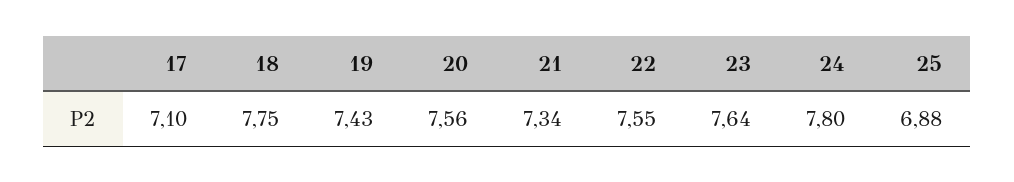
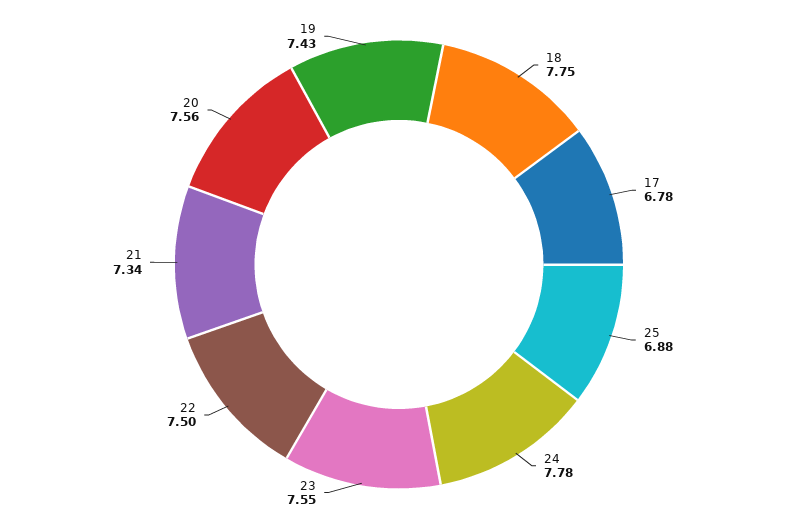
17: 7.1 -> 6.78
22: 7.55 -> 7.5
23: 7.64 -> 7.55
24: 7.8 -> 7.78

